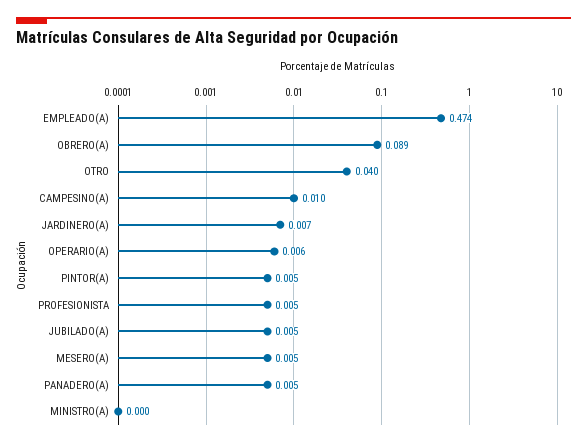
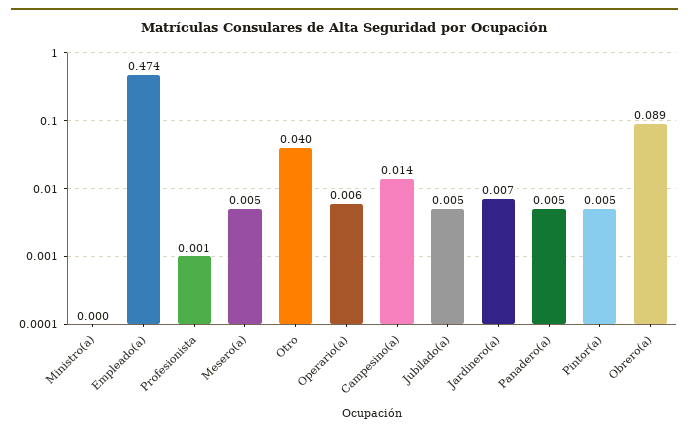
CAMPESINO(A): 0.01 -> 0.014
PROFESIONISTA: 0.005 -> 0.001

